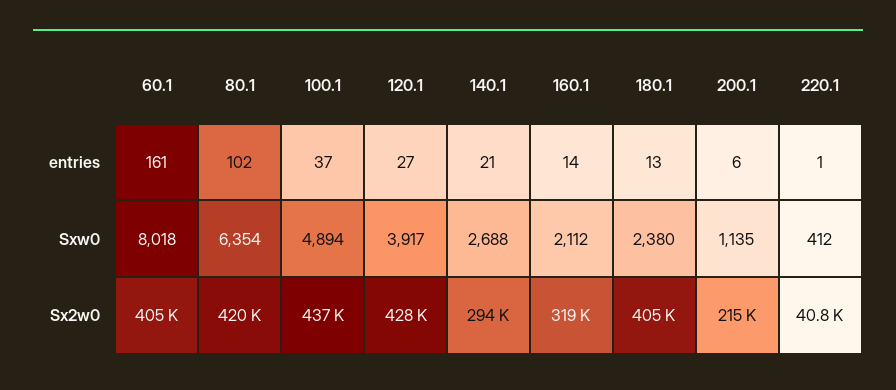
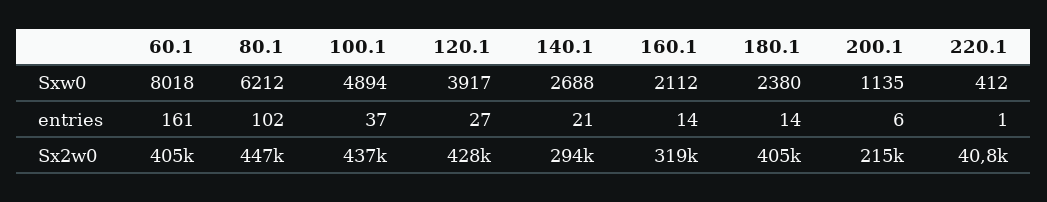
180.1, entries: 13 -> 14
80.1, Sxw0: 6354 -> 6212
80.1, Sx2w0: 420000 -> 447000

